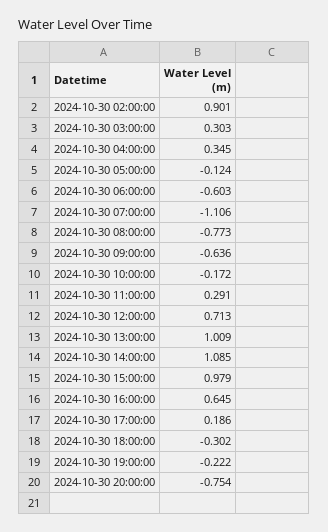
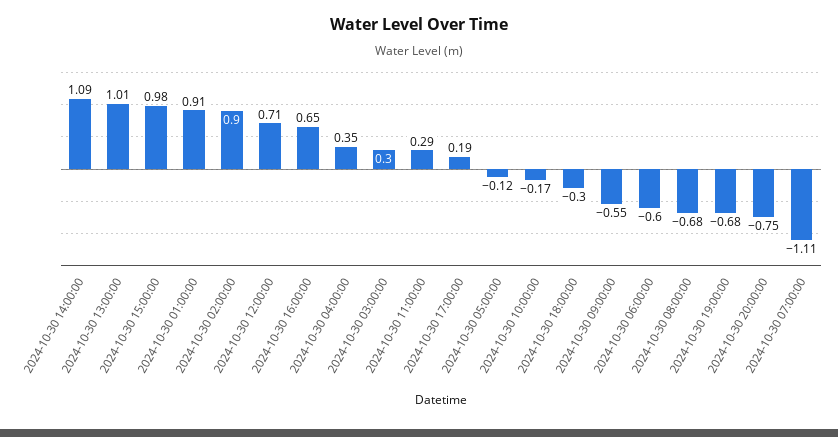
2024-10-30 08:00:00: -0.773 -> -0.68
2024-10-30 09:00:00: -0.636 -> -0.55
2024-10-30 19:00:00: -0.222 -> -0.68
2024-10-30 01:00:00: none -> 0.91

